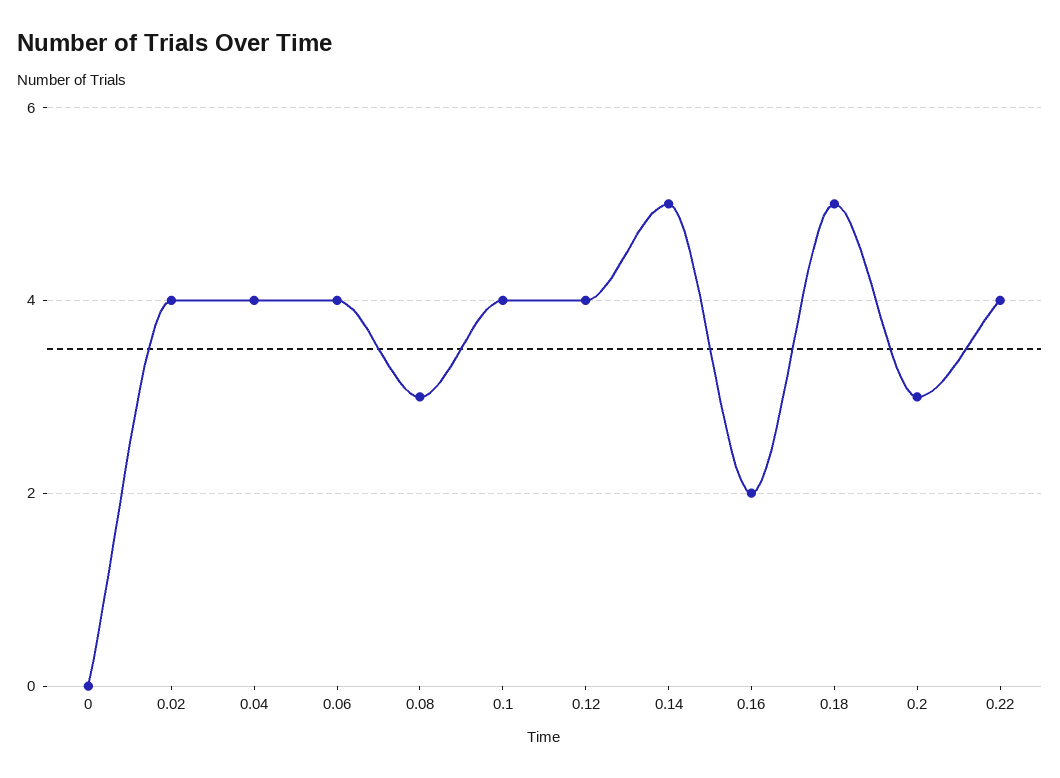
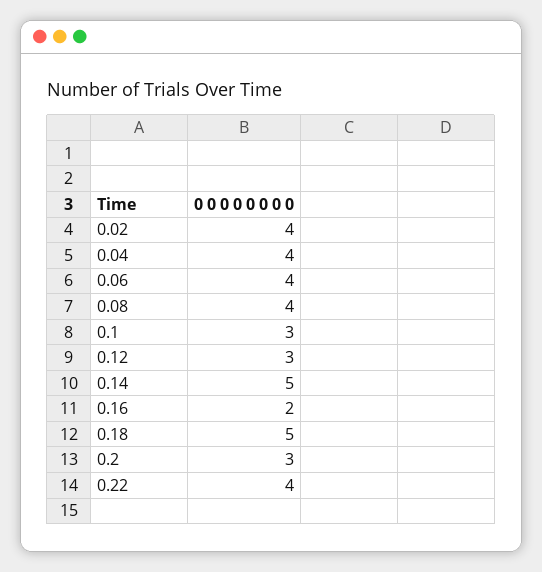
0: 0 -> none
0.08: 3 -> 4
0.1: 4 -> 3
0.12: 4 -> 3

